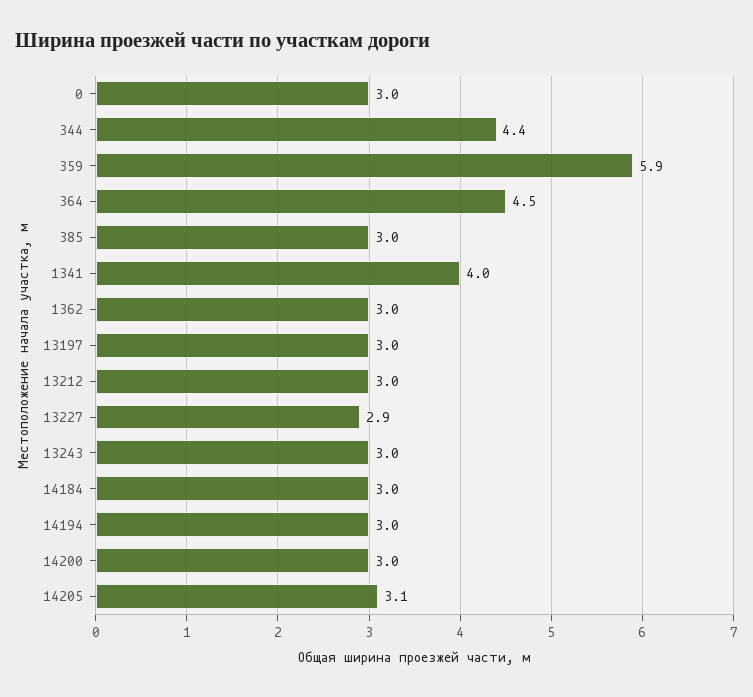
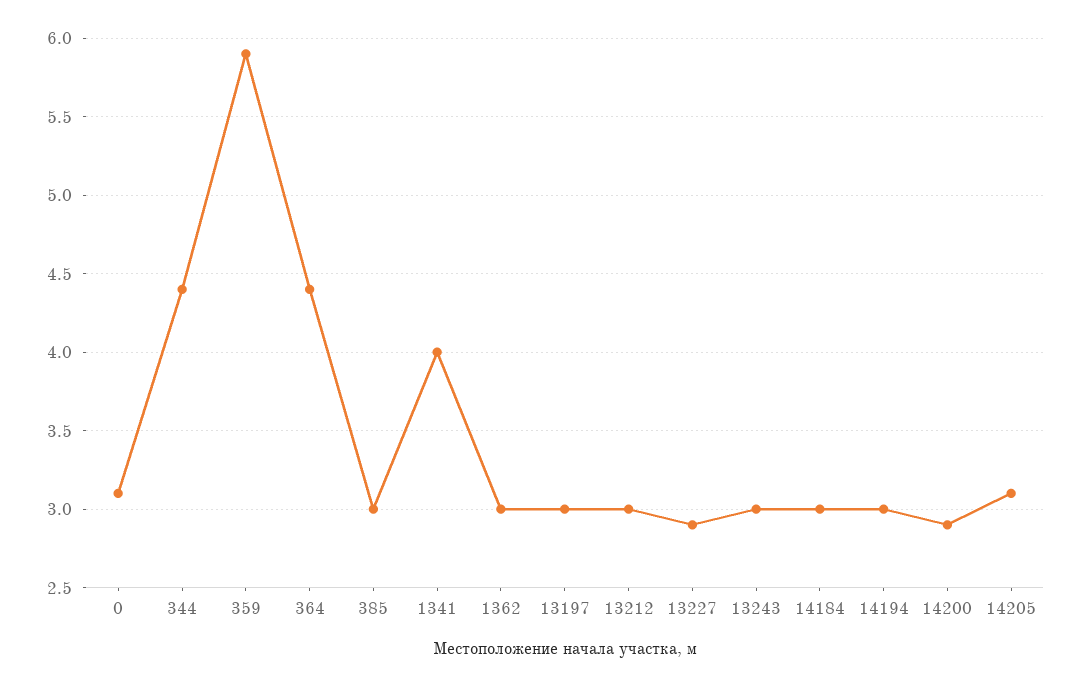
0: 3 -> 3.1
364: 4.5 -> 4.4
14200: 3 -> 2.9

